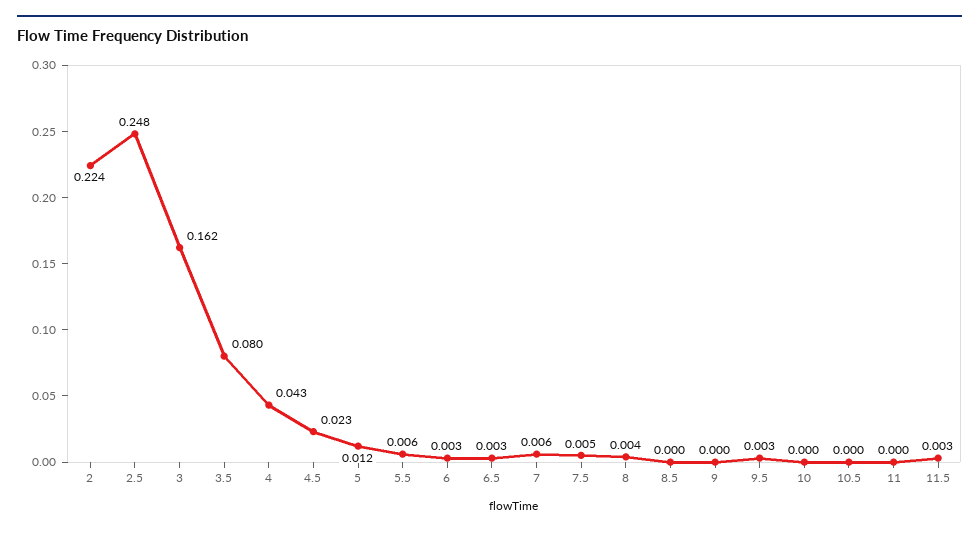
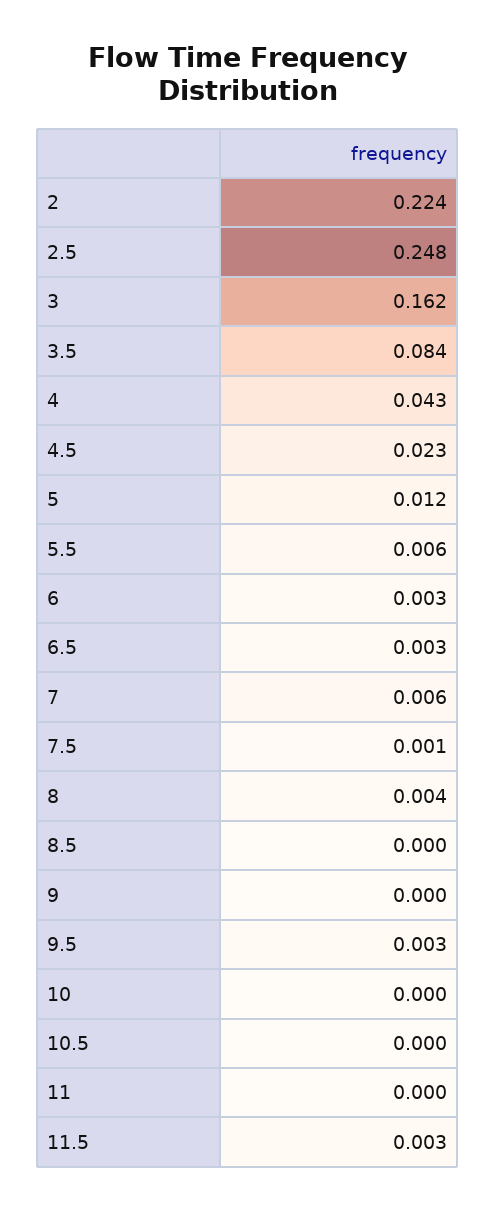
3.5: 0.08 -> 0.084
7.5: 0.005 -> 0.001

